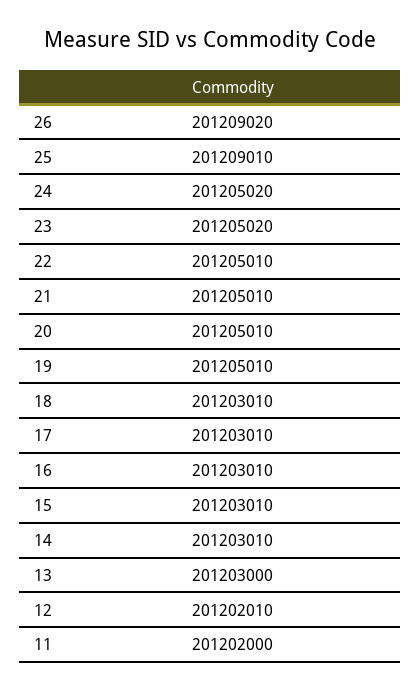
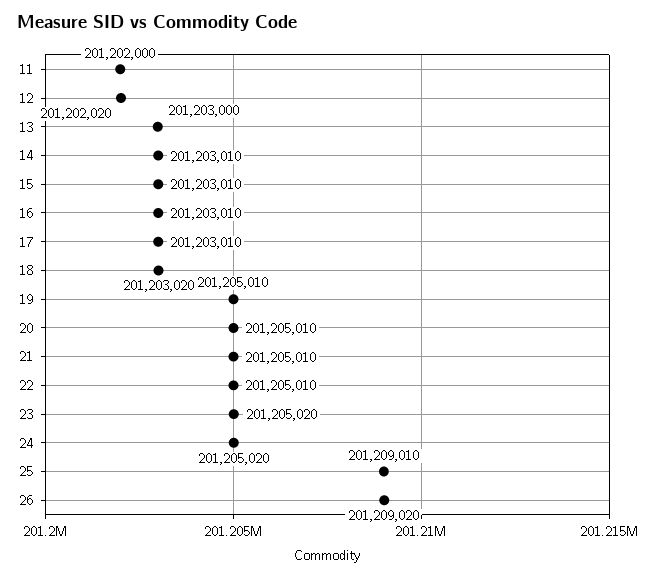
18: 201203010 -> 201203020
12: 201202010 -> 201202020

